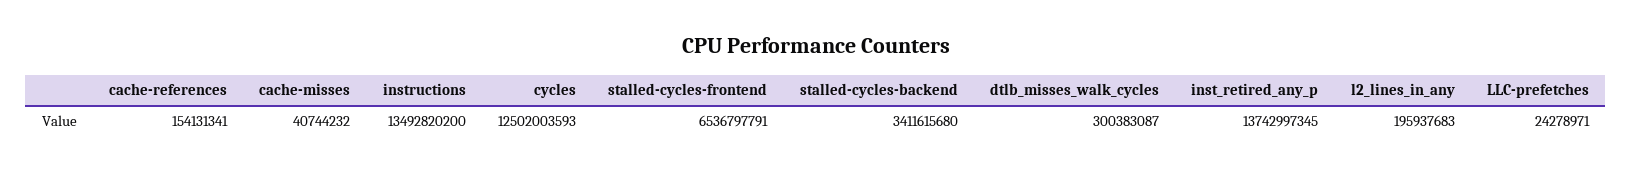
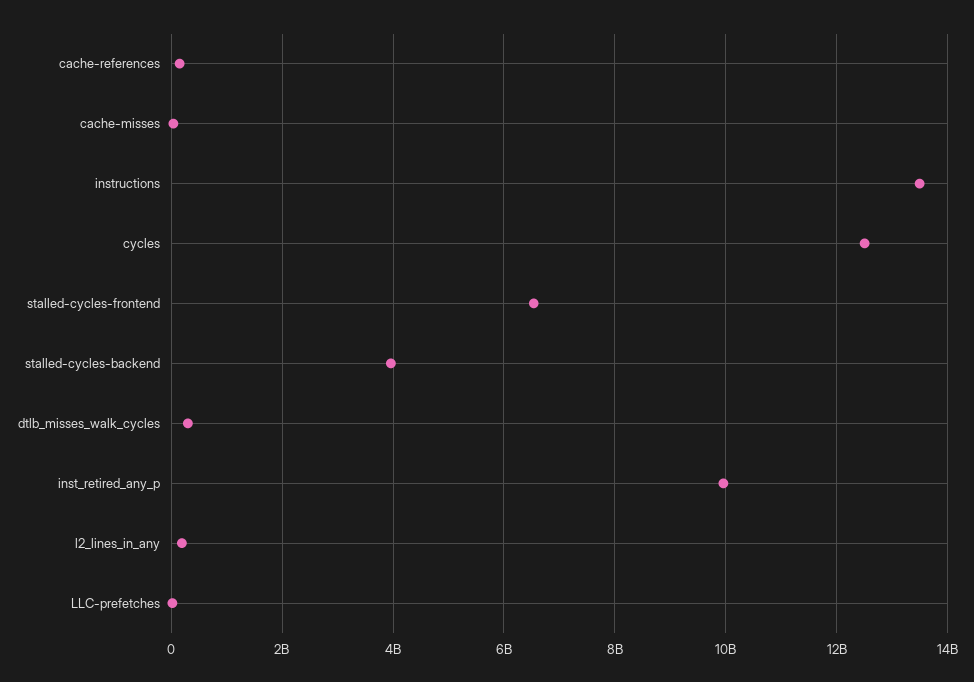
stalled-cycles-backend: 3411615680 -> 4000000000
inst_retired_any_p: 13742997345 -> 10000000000

